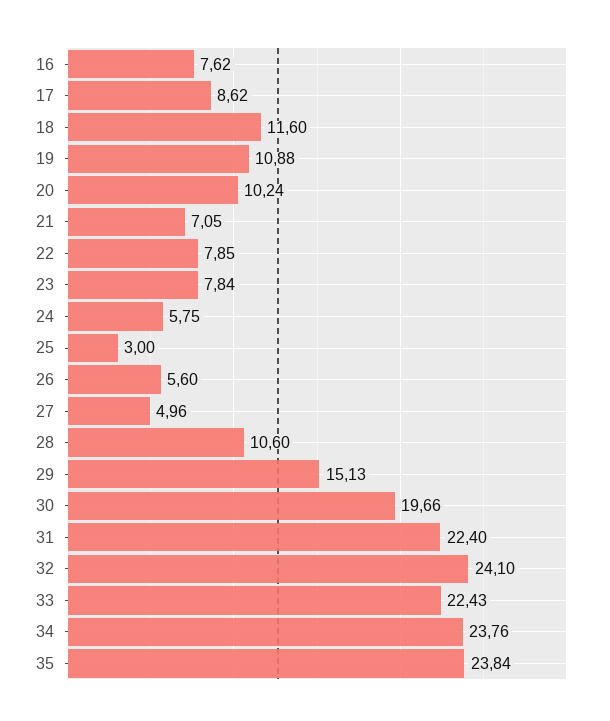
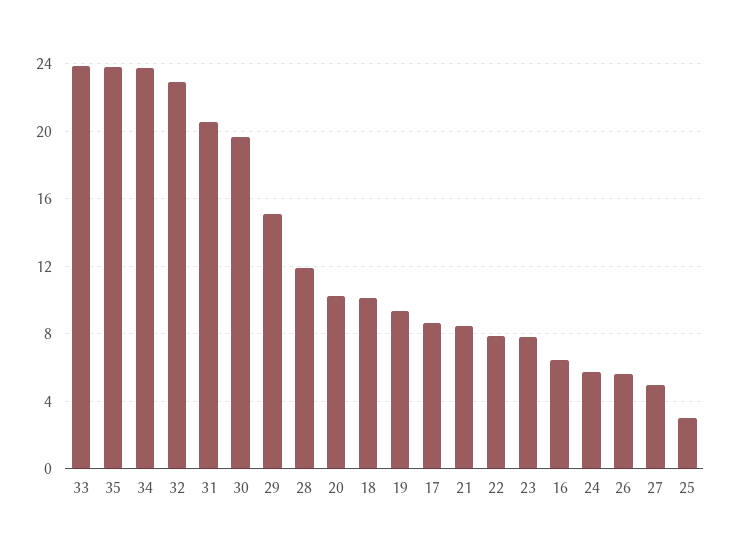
16: 7.62 -> 6.5
18: 11.6 -> 10
19: 10.88 -> 9.5
21: 7.05 -> 8.5
28: 10.6 -> 12
31: 22.4 -> 20.5
32: 24.1 -> 23
33: 22.43 -> 24

